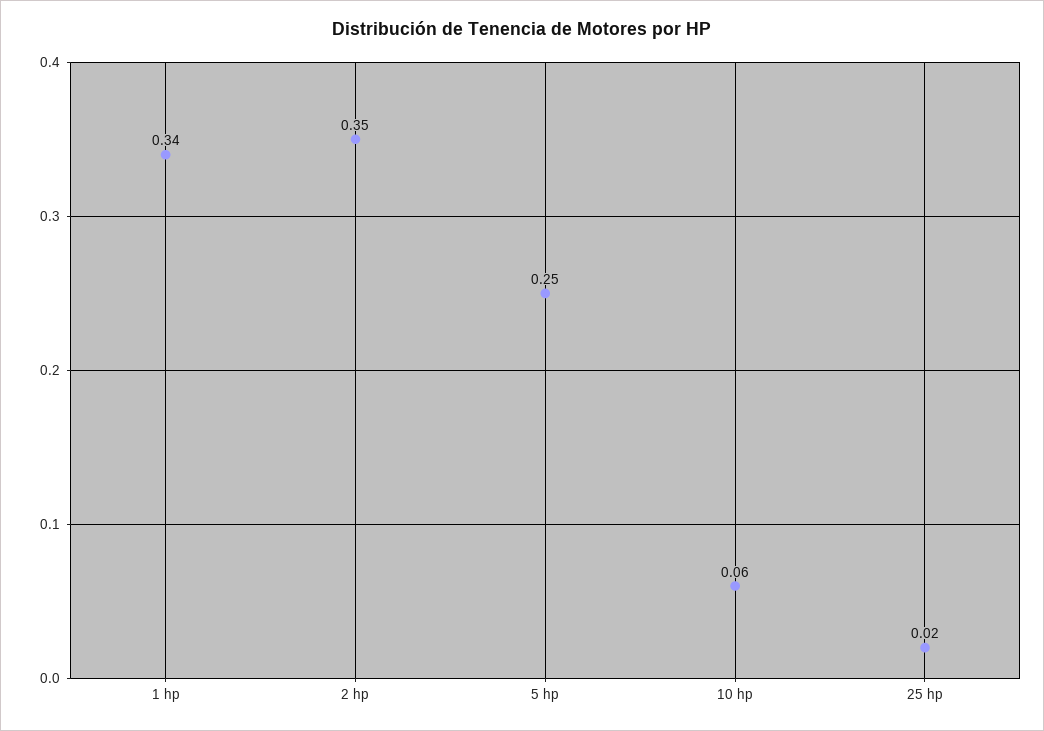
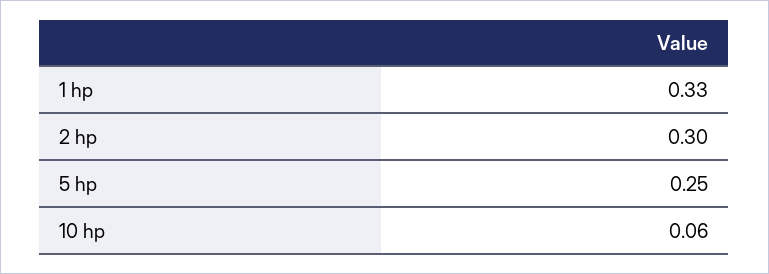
1 hp: 0.34 -> 0.33
2 hp: 0.35 -> 0.3
25 hp: 0.02 -> none

